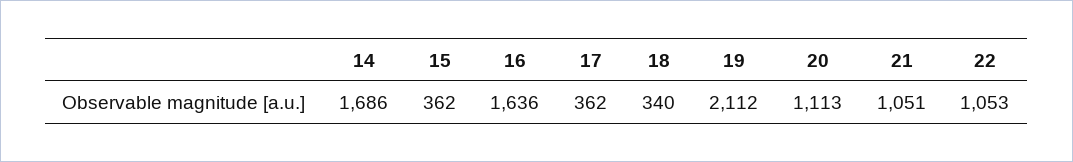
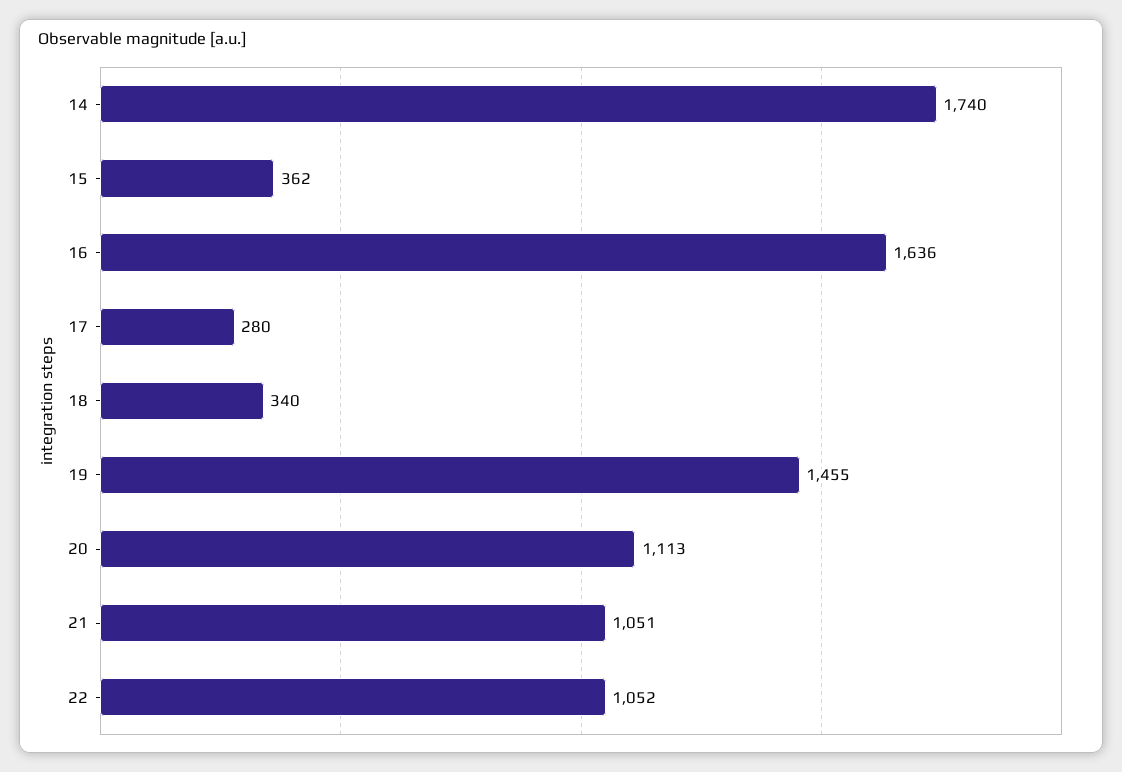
14: 1686 -> 1740
17: 362 -> 280
19: 2112 -> 1455
22: 1053 -> 1052

